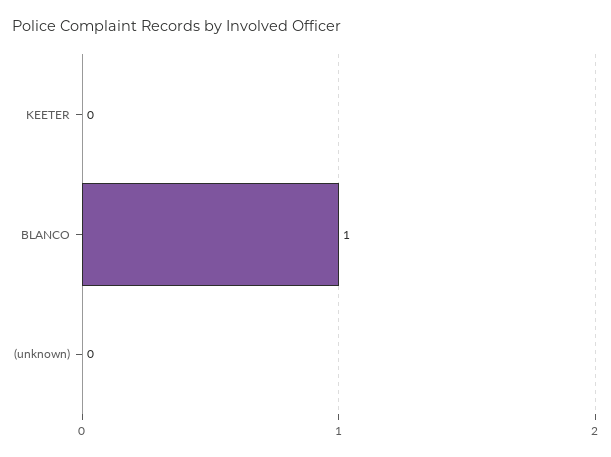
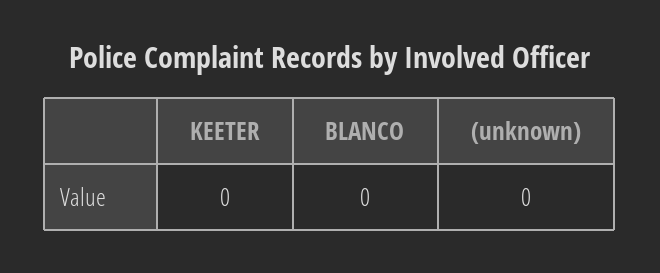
BLANCO: 1 -> 0

